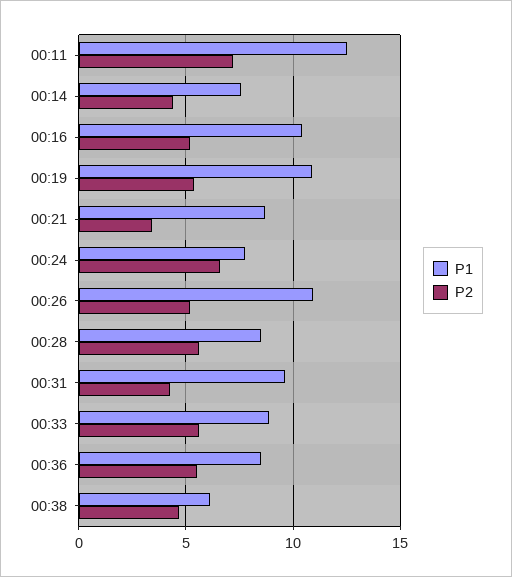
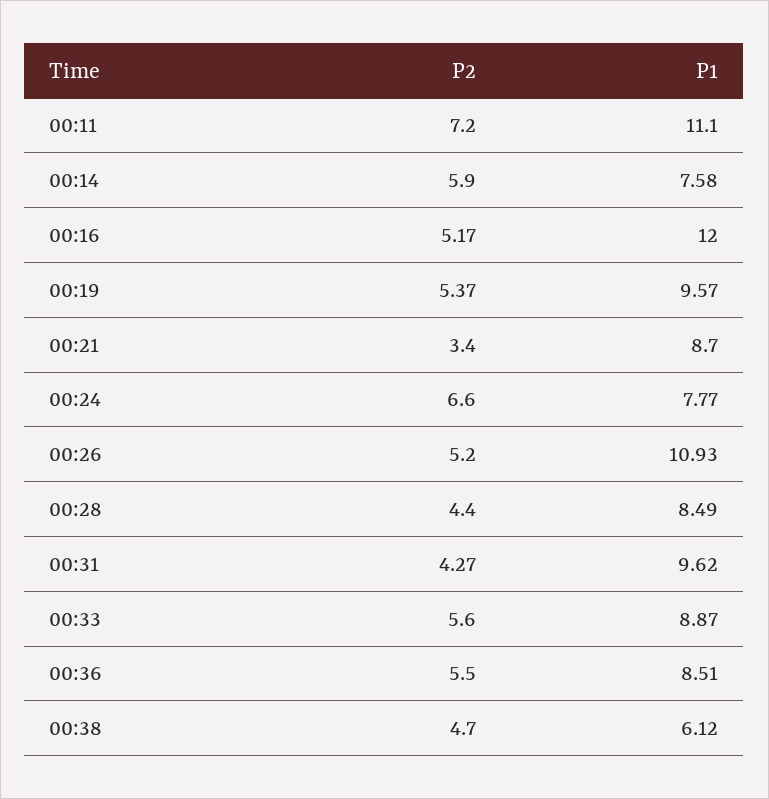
P1, 00:11: 12.5 -> 11.1
P2, 00:14: 4.5 -> 5.9
P1, 00:16: 10.5 -> 12
P1, 00:19: 11 -> 9.57
P2, 00:28: 5.5 -> 4.4

